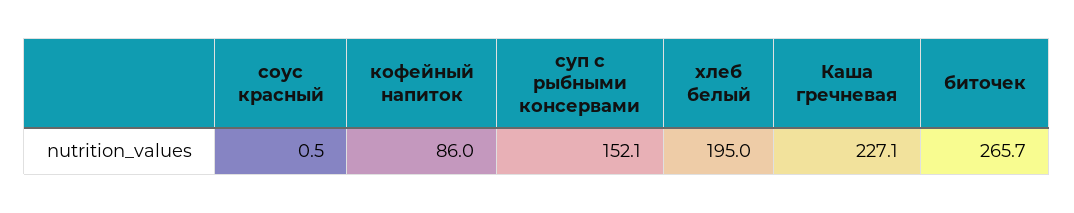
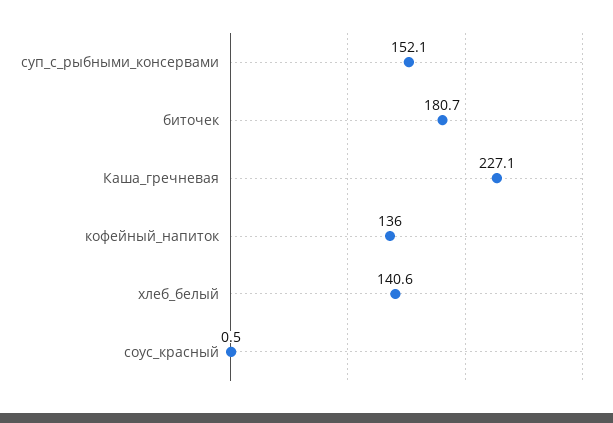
кофейный напиток: 86 -> 136
хлеб белый: 195 -> 140.6
биточек: 265.7 -> 180.7

